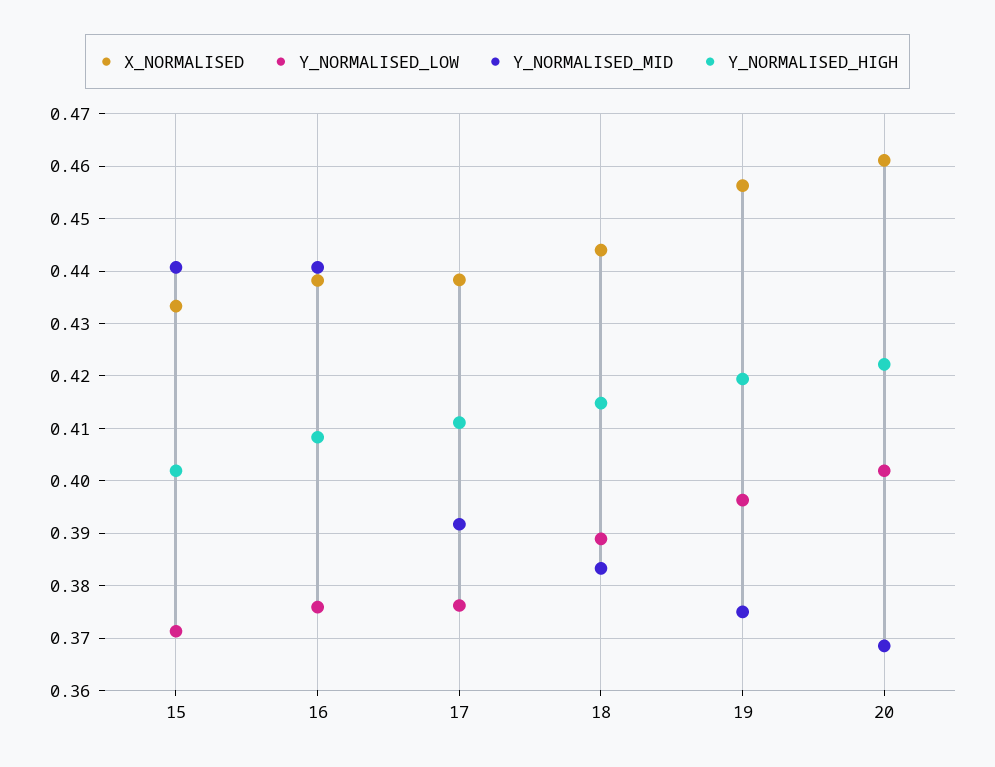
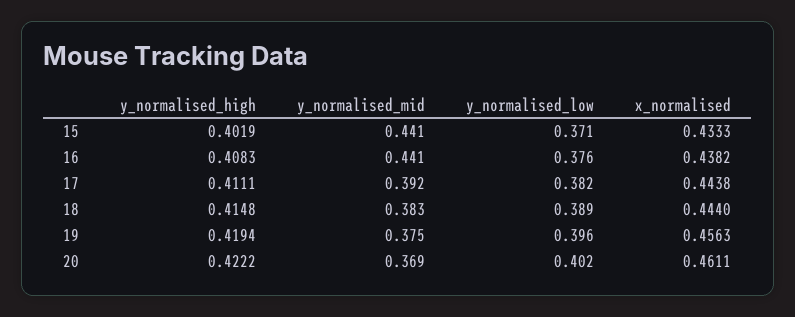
X_NORMALISED, 17: 0.438 -> 0.4438
Y_NORMALISED_LOW, 17: 0.376 -> 0.382

